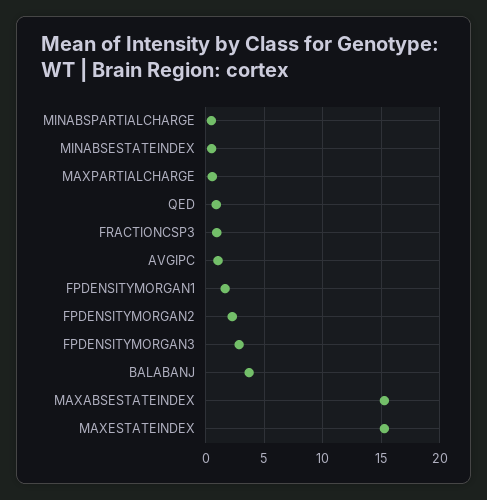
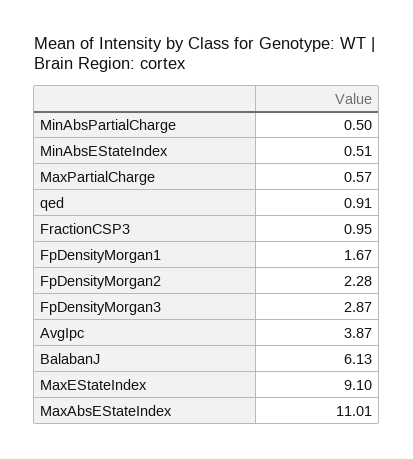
AVGIPC: 1 -> 3.87
BALABANJ: 4 -> 6.13
MAXABSESTATEINDEX: 15 -> 11.01
MAXESTATEINDEX: 15 -> 9.1

